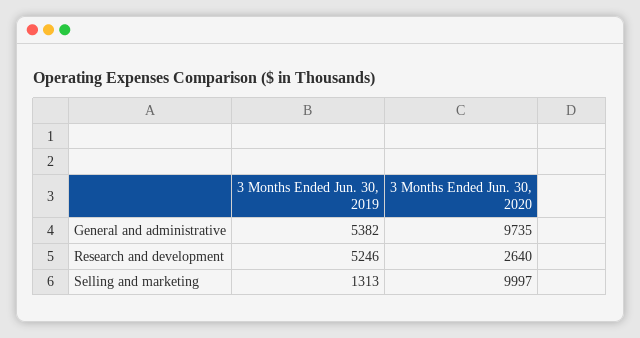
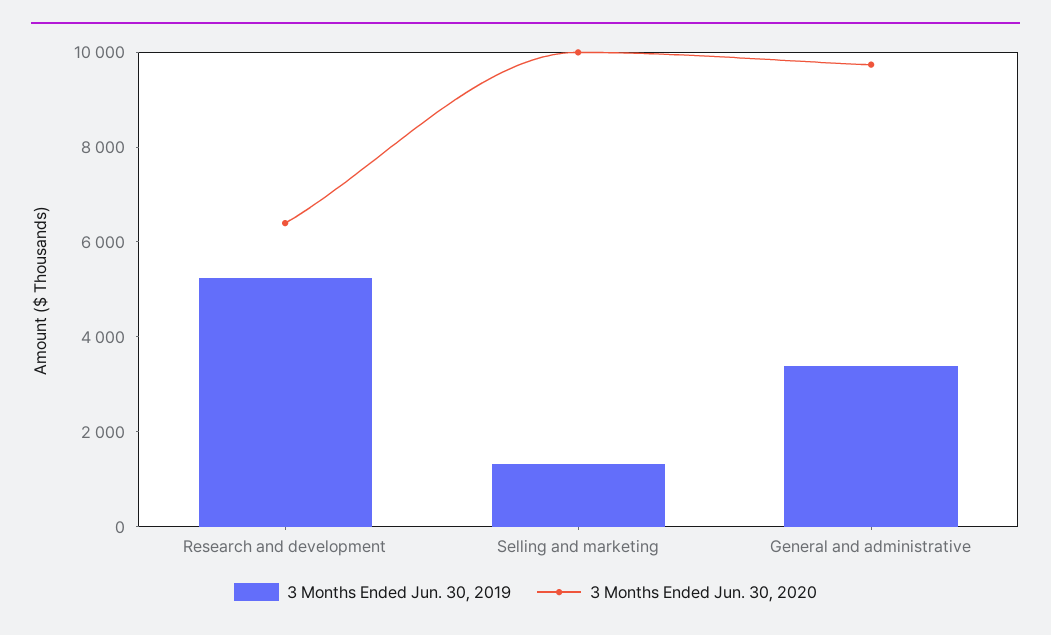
3 Months Ended Jun. 30, 2019, General and administrative: 5382 -> 3500
3 Months Ended Jun. 30, 2020, Research and development: 2640 -> 6500

